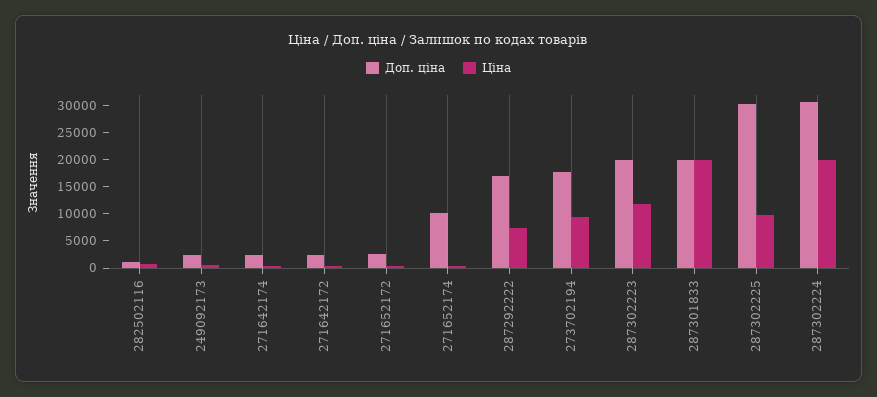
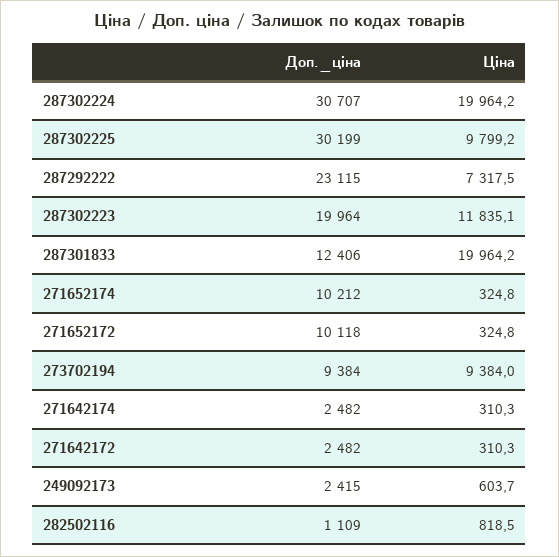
Доп. ціна, 271652172: 2500 -> 10118
Доп. ціна, 287292222: 17500 -> 23115
Доп. ціна, 273702194: 17500 -> 9384
Доп. ціна, 287301833: 20000 -> 12406

